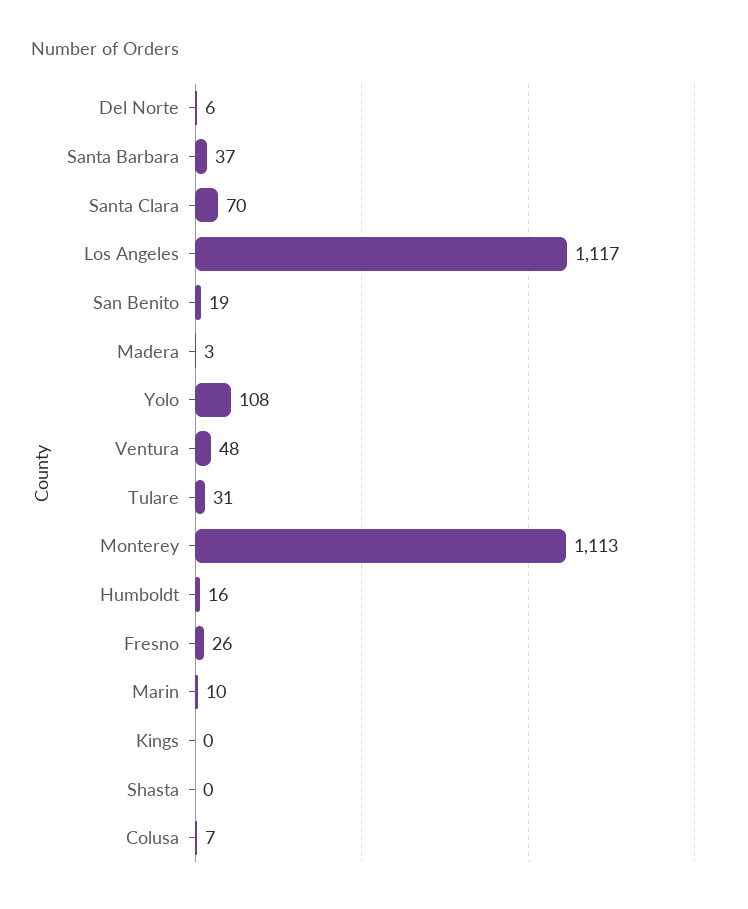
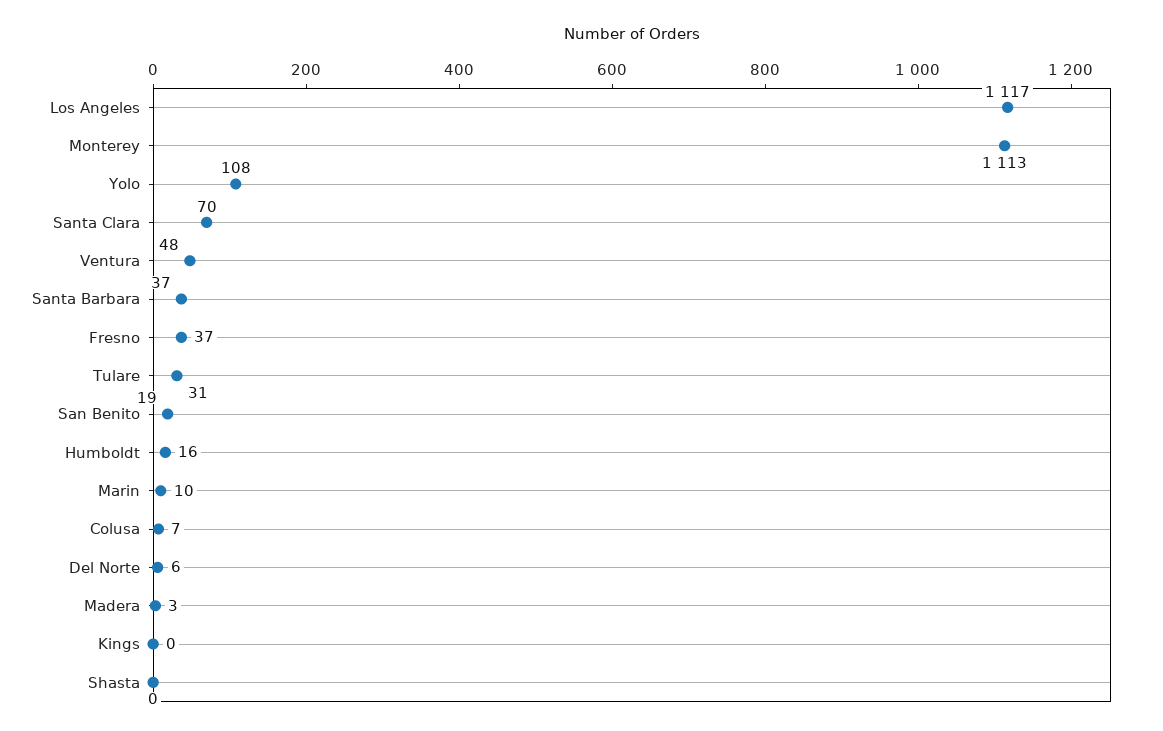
Fresno: 26 -> 37

